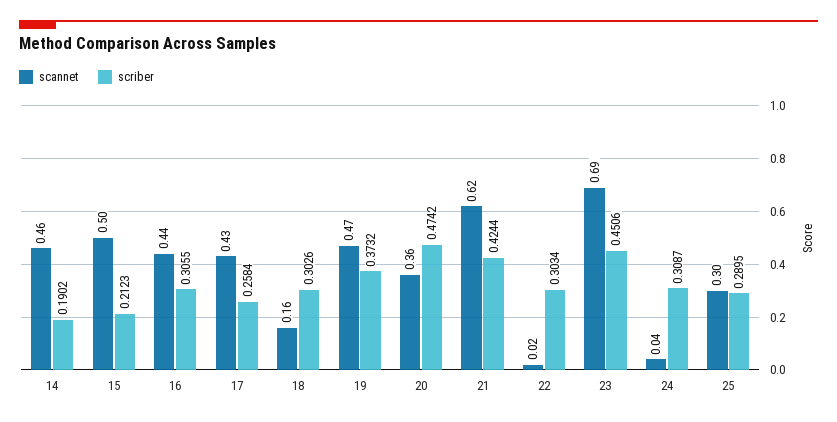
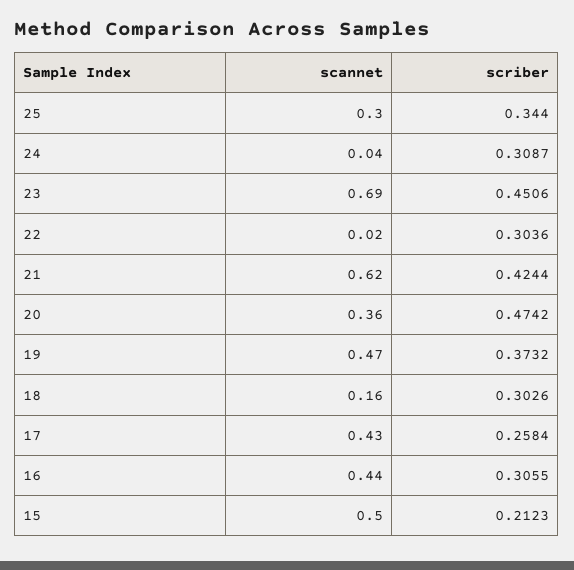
scannet, 14: 0.46 -> none
scriber, 14: 0.1902 -> none
scriber, 22: 0.3034 -> 0.3036
scriber, 25: 0.2895 -> 0.344

